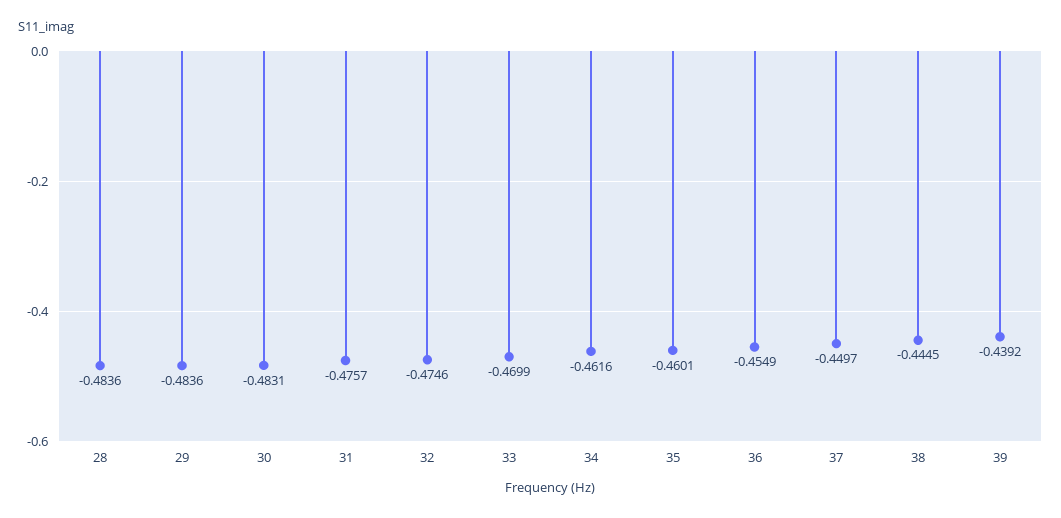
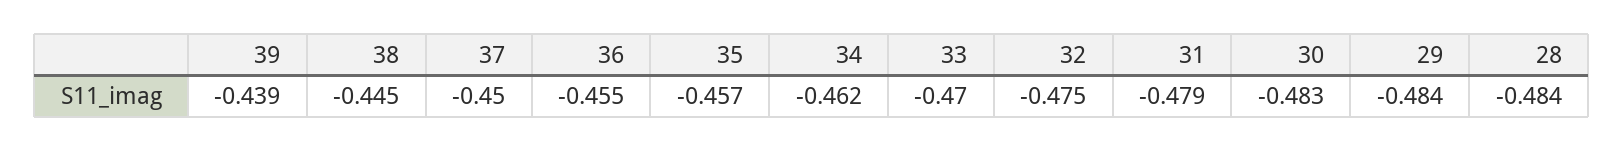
31: -0.4757 -> -0.479
35: -0.4601 -> -0.457

